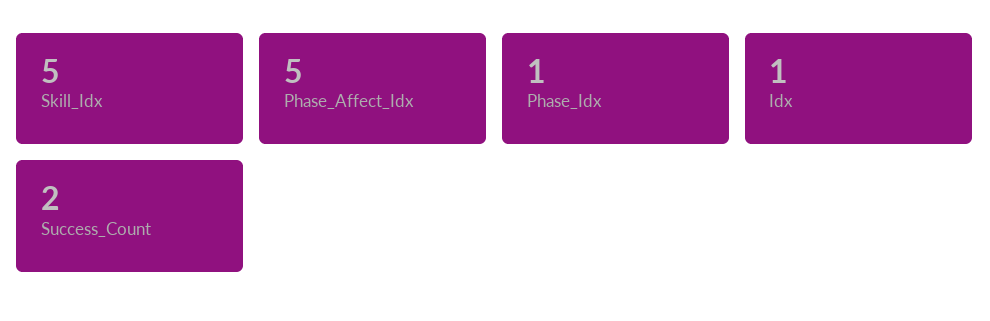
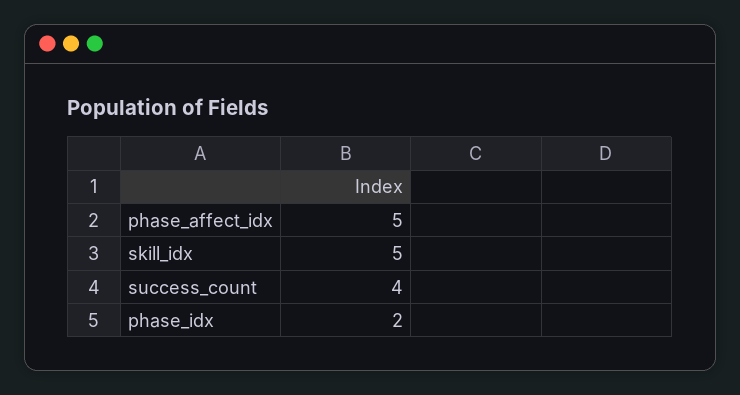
Phase_Idx: 1 -> 2
Idx: 1 -> none
Success_Count: 2 -> 4

